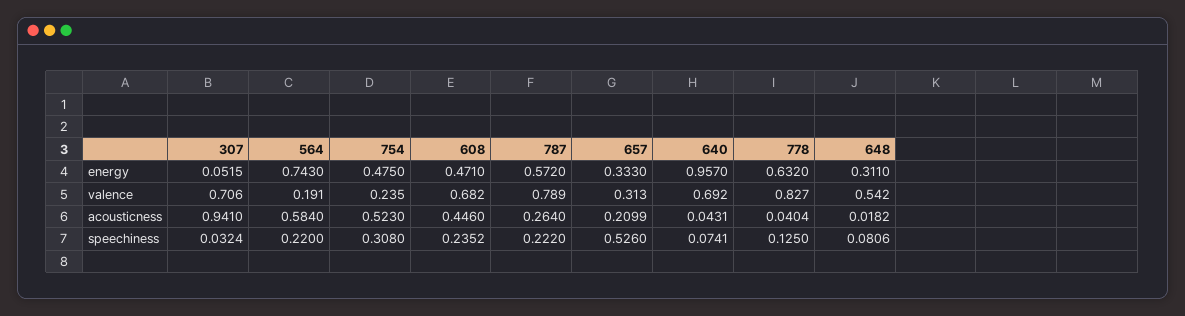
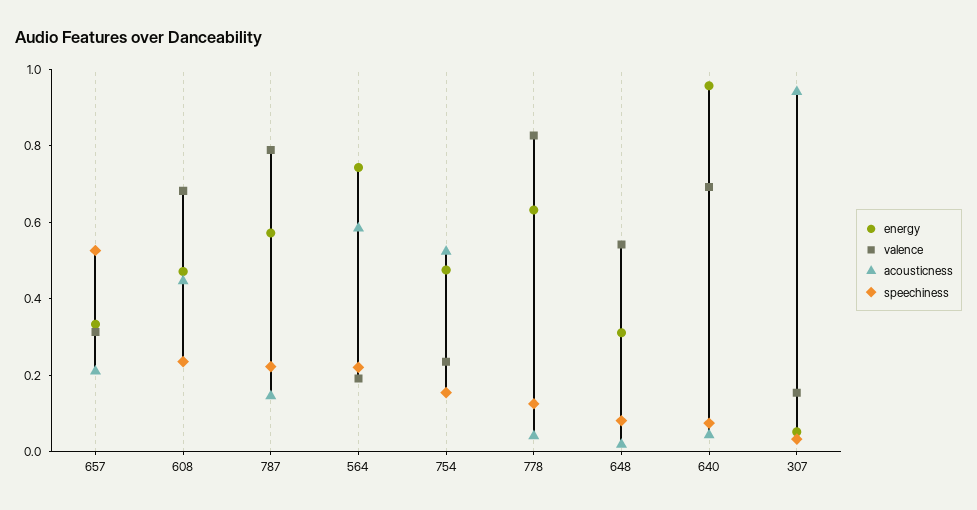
valence, 307: 0.706 -> 0.15
acousticness, 787: 0.264 -> 0.15
speechiness, 754: 0.308 -> 0.15

